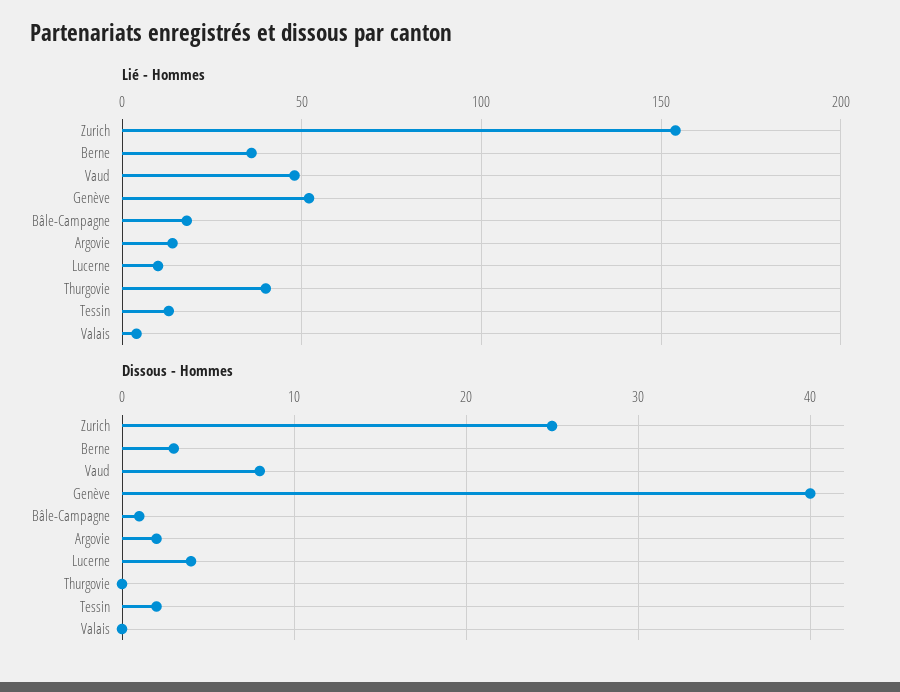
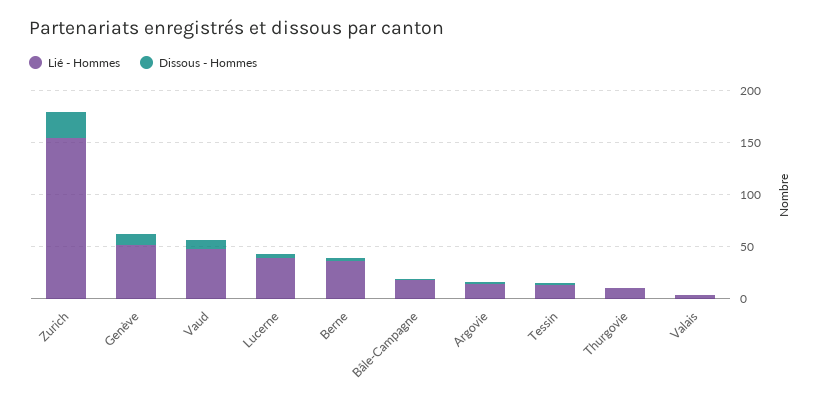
Lié - Hommes, Lucerne: 10 -> 40
Lié - Hommes, Thurgovie: 40 -> 10
Dissous - Hommes, Genève: 40 -> 10

